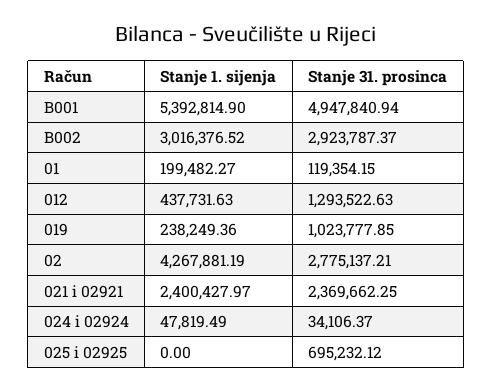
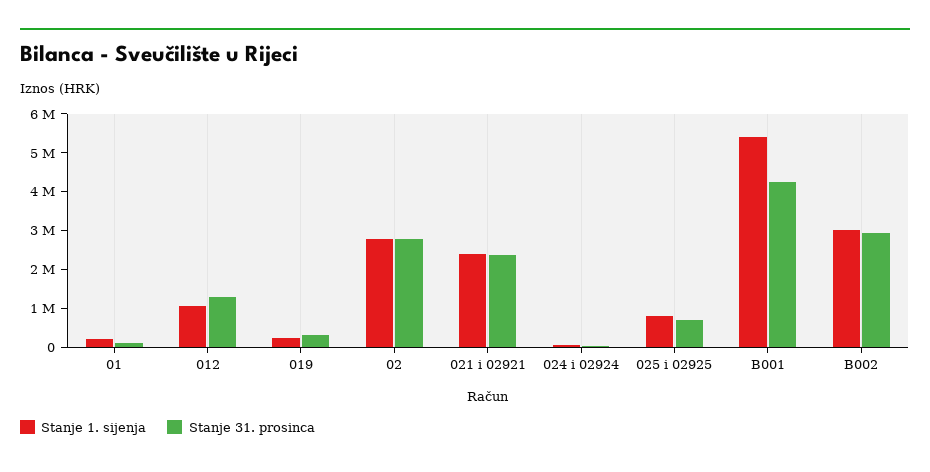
Stanje 31. prosinca, B001: 4947840.94 -> 4250000
Stanje 1. sijenja, 012: 437731.63 -> 1000000
Stanje 31. prosinca, 019: 1023777.85 -> 250000
Stanje 1. sijenja, 02: 4267881.19 -> 2750000
Stanje 1. sijenja, 025 i 02925: 0 -> 750000

